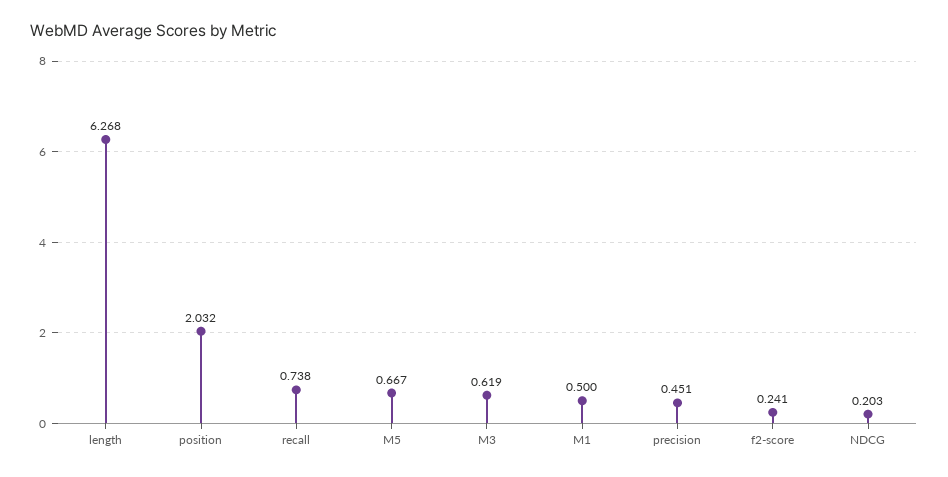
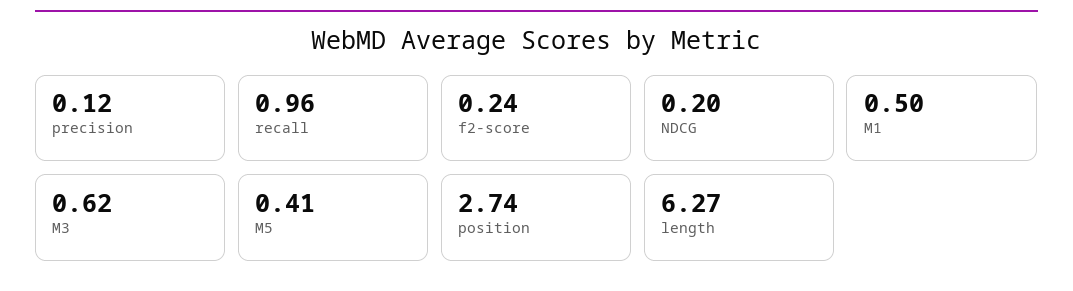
position: 2.032 -> 2.74
recall: 0.738 -> 0.96
M5: 0.667 -> 0.41
precision: 0.451 -> 0.12

